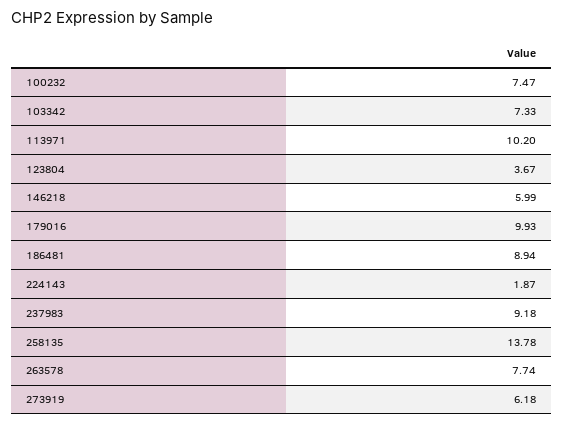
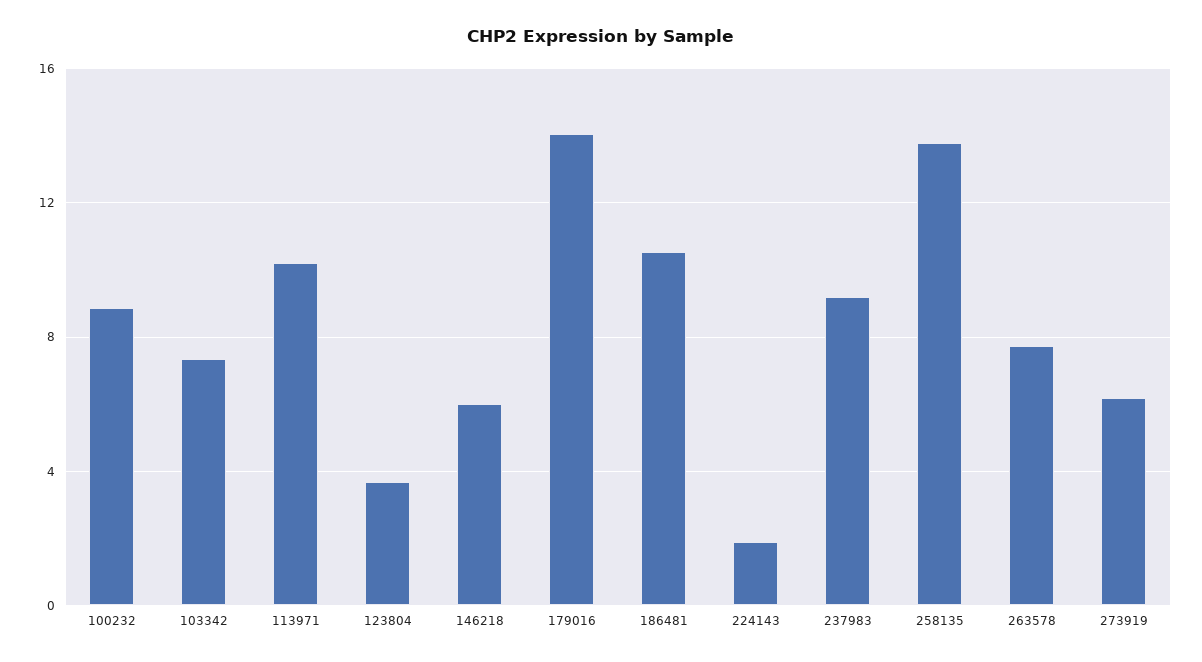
100232: 7.47 -> 9
179016: 9.93 -> 14
186481: 8.94 -> 10.5

